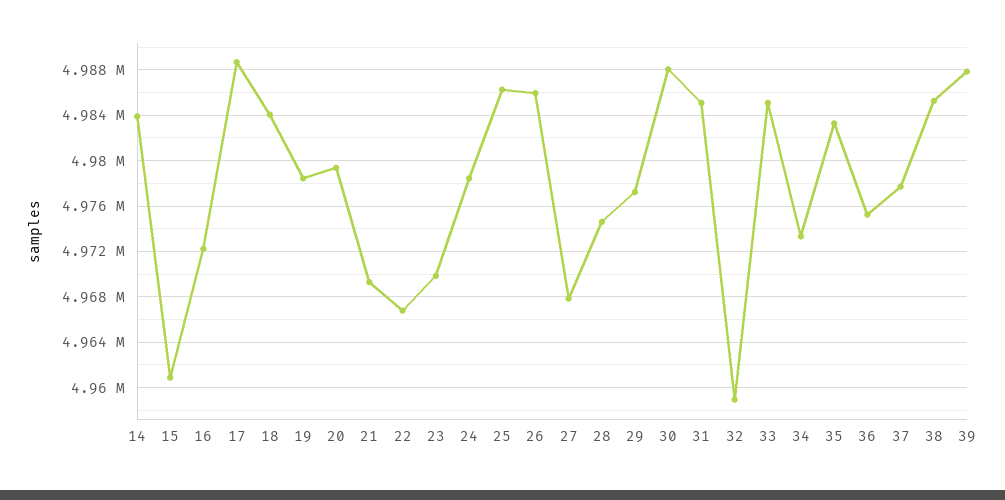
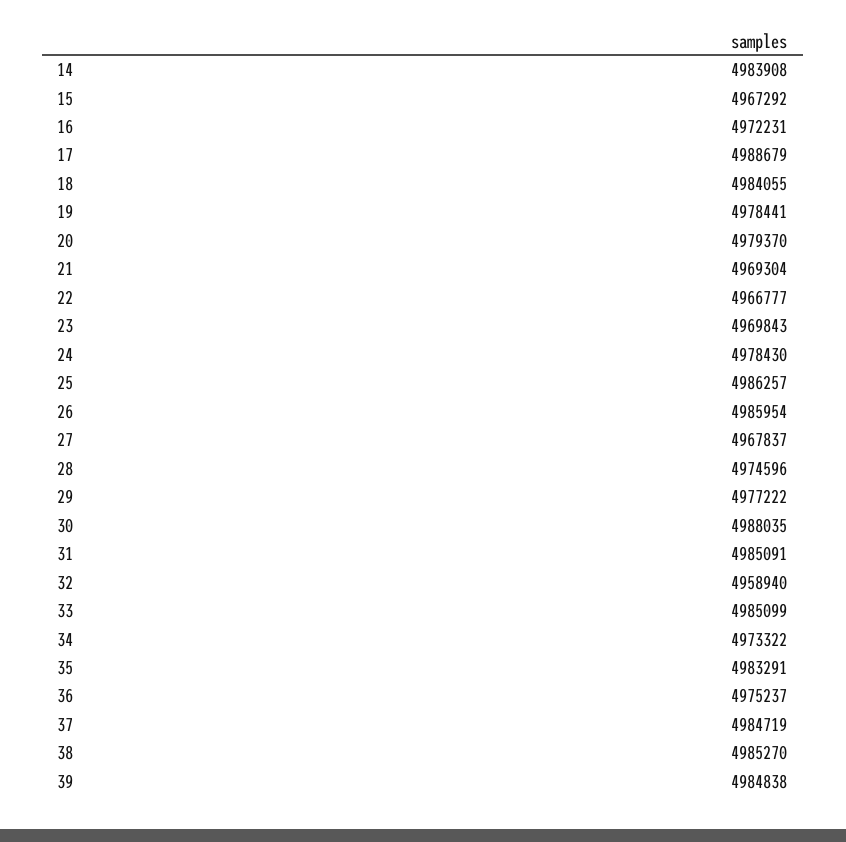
15: 4961000 -> 4967292
37: 4978000 -> 4984719
39: 4988000 -> 4984838

